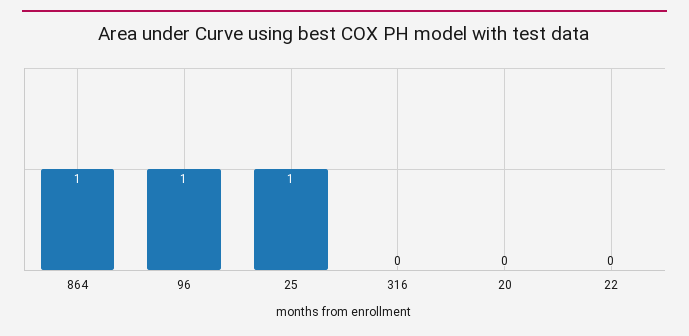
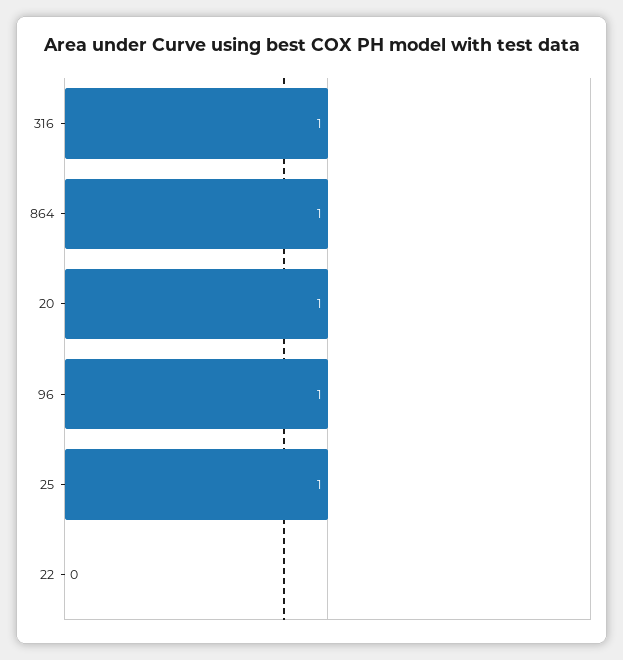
316: 0 -> 1
20: 0 -> 1

